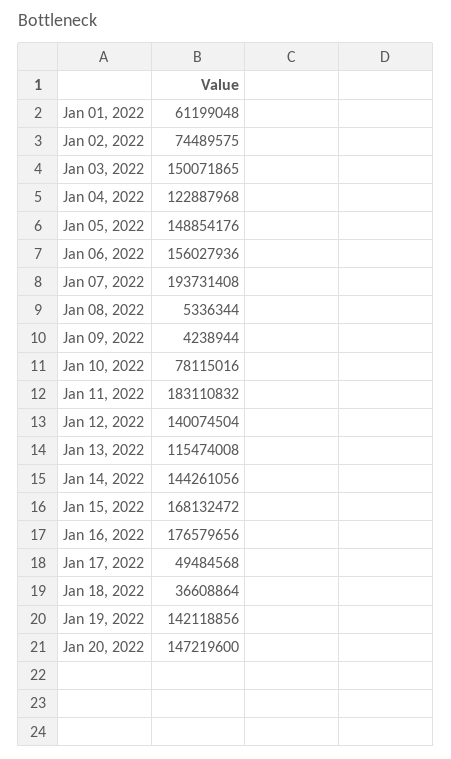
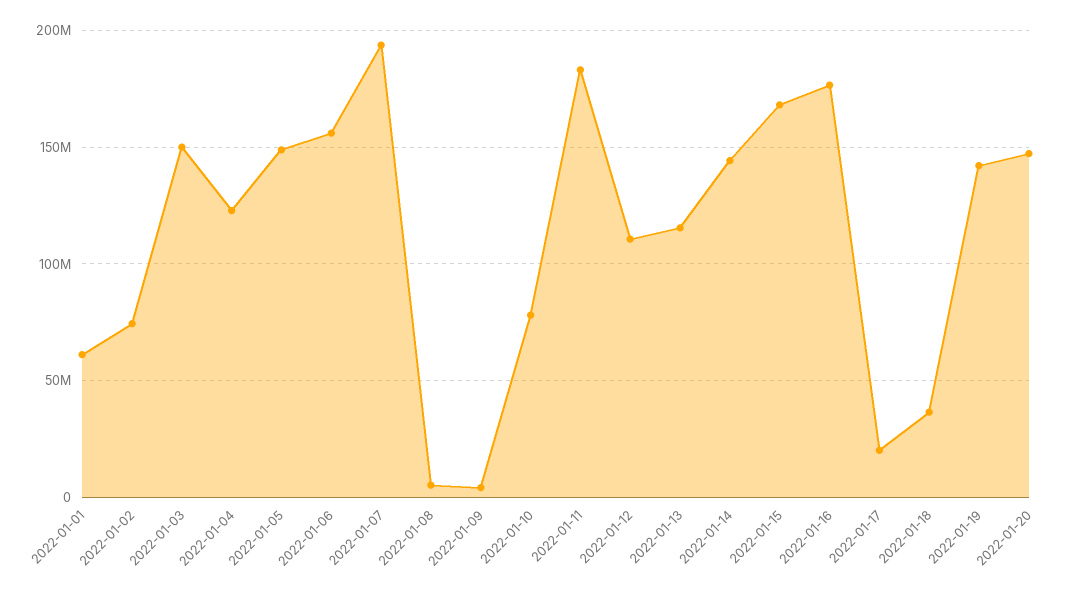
Jan 12, 2022: 140074504 -> 110000000
Jan 17, 2022: 49484568 -> 20000000

